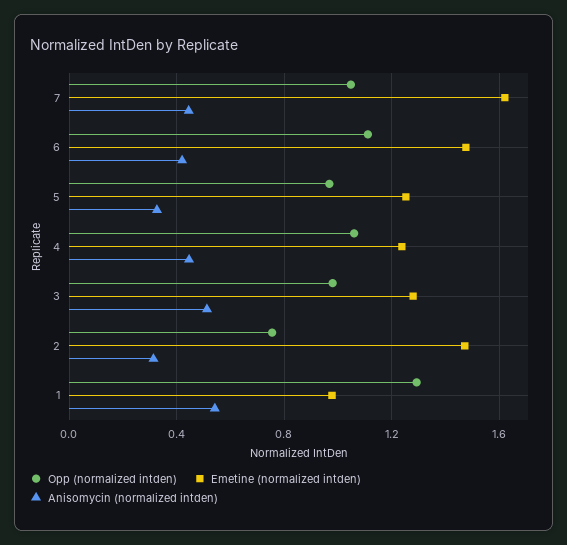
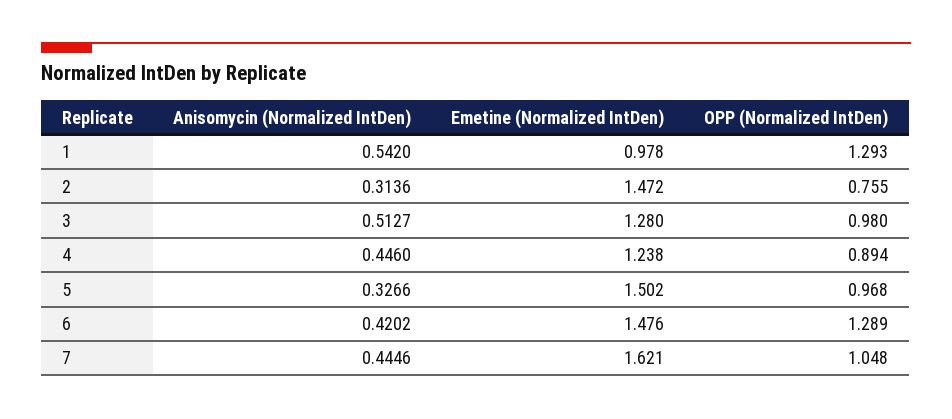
Opp (normalized intden), 6: 1.1 -> 1.289
Emetine (normalized intden), 5: 1.25 -> 1.502
Opp (normalized intden), 4: 1.05 -> 0.894

